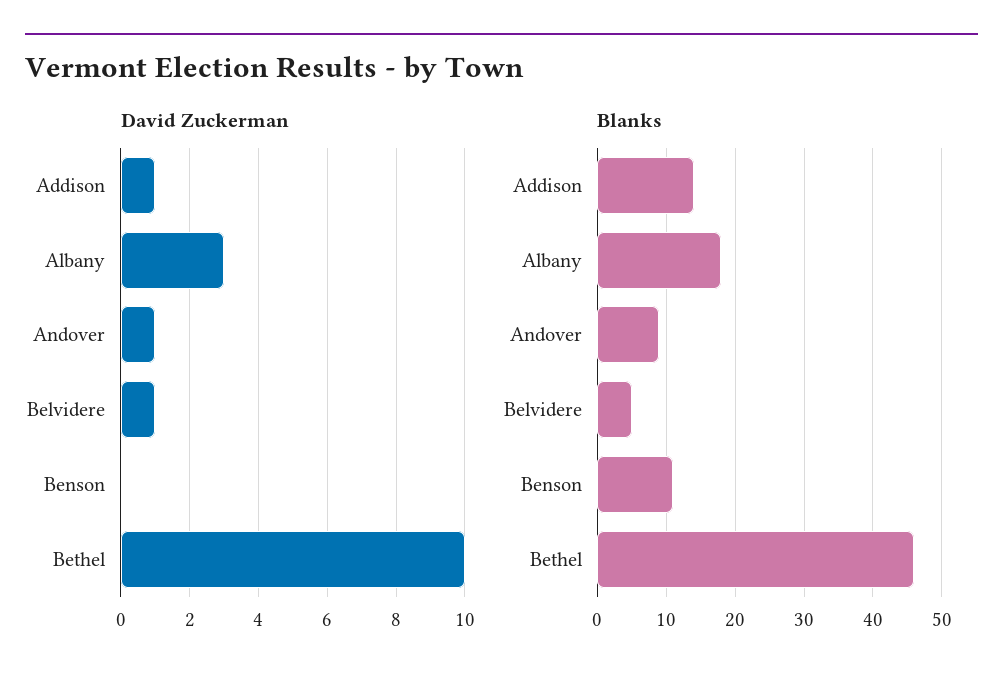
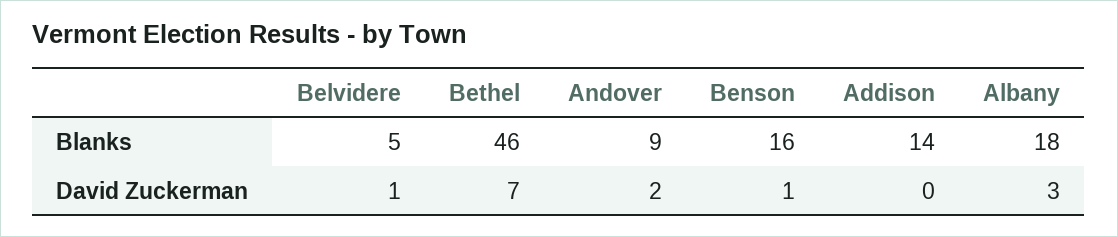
David Zuckerman, Addison: 1 -> 0
David Zuckerman, Andover: 1 -> 2
David Zuckerman, Benson: 0 -> 1
David Zuckerman, Bethel: 10 -> 7
Blanks, Benson: 11 -> 16

